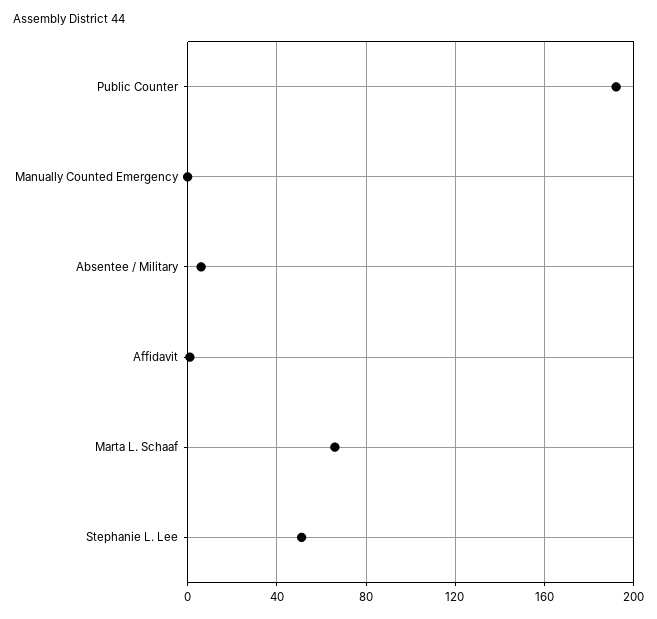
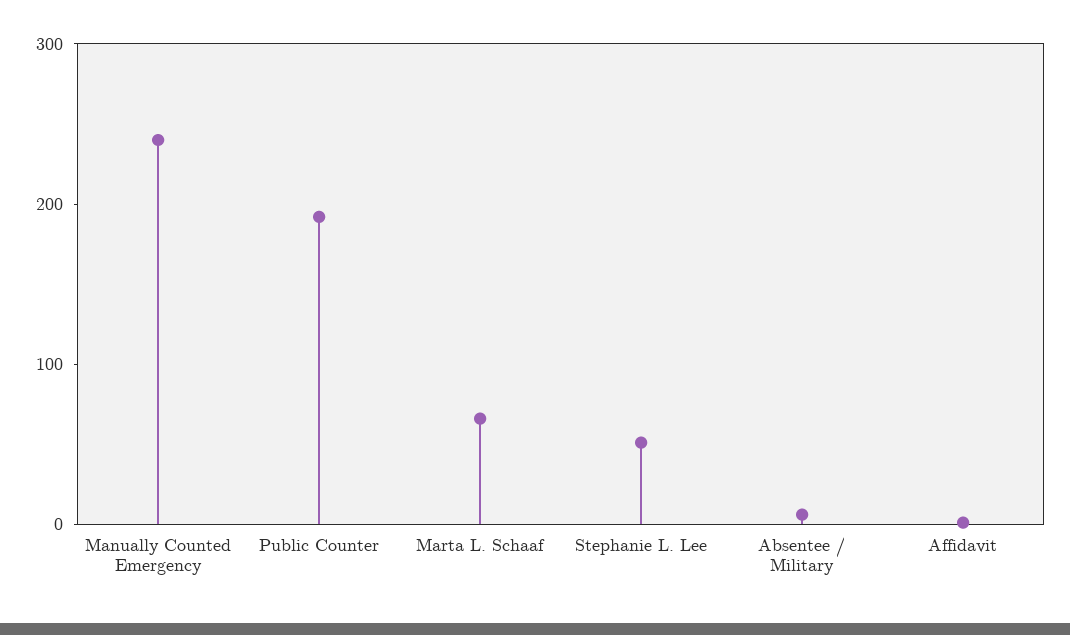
Manually Counted Emergency: 0 -> 240

